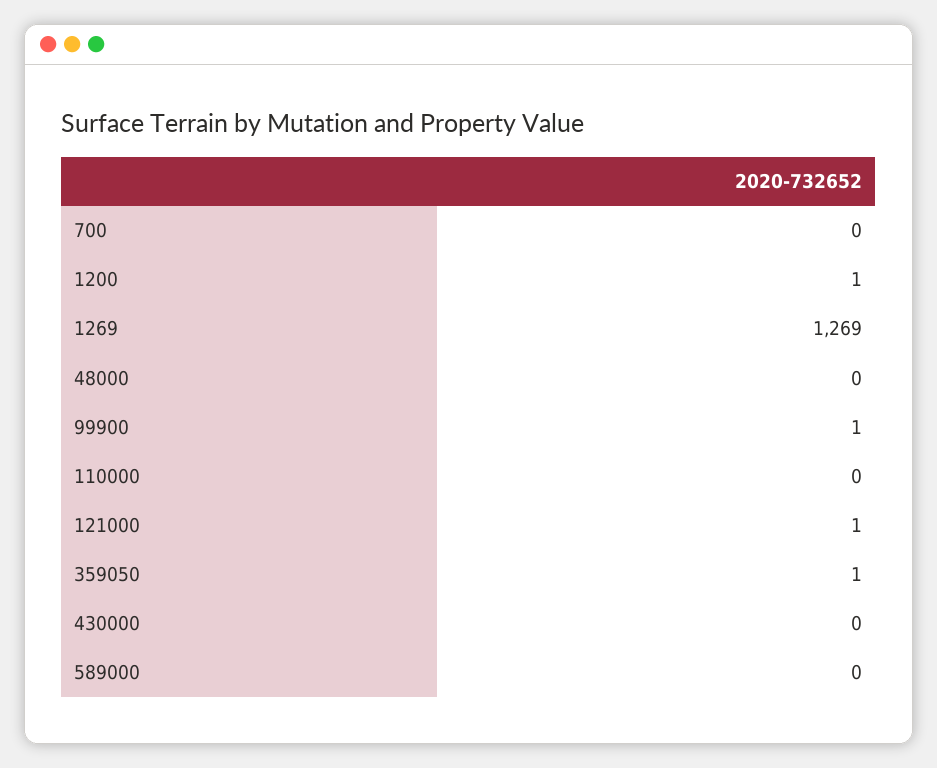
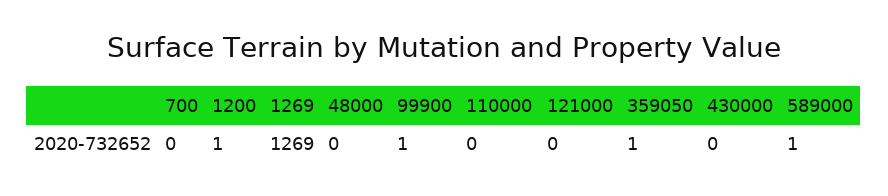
121000: 1 -> 0
589000: 0 -> 1

